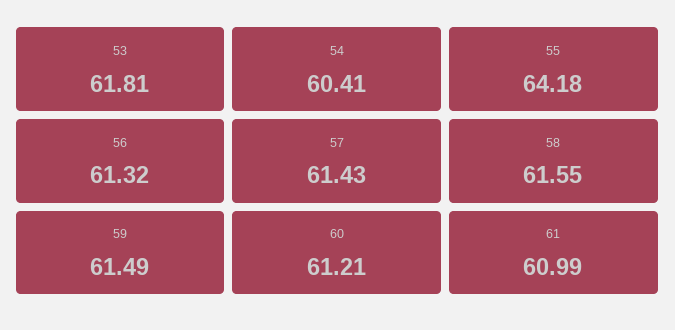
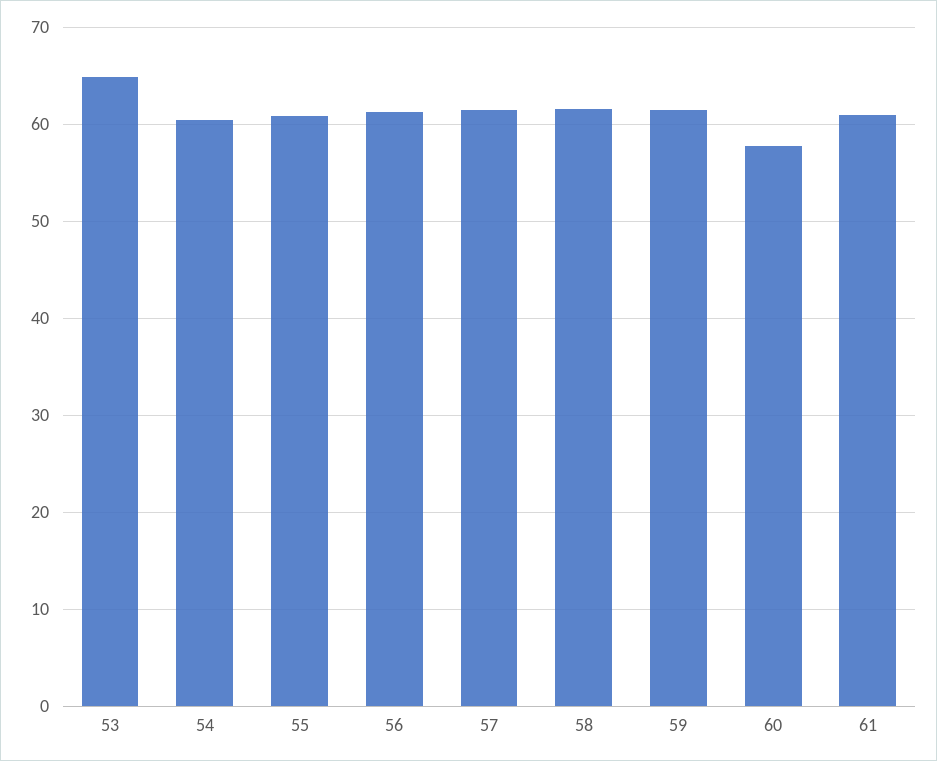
53: 61.81 -> 65
55: 64.18 -> 61
60: 61.21 -> 58

